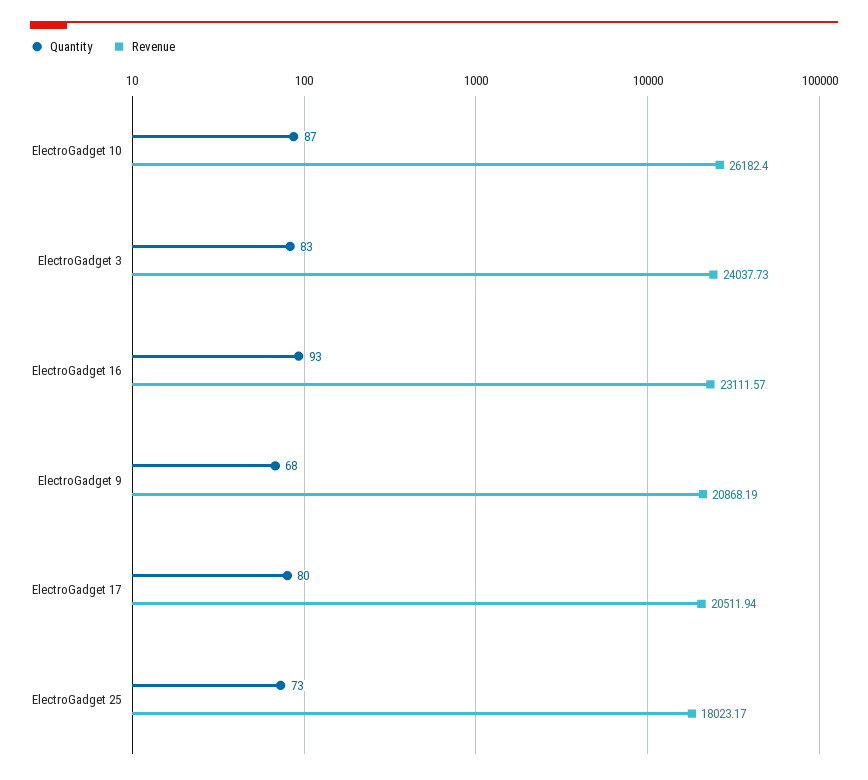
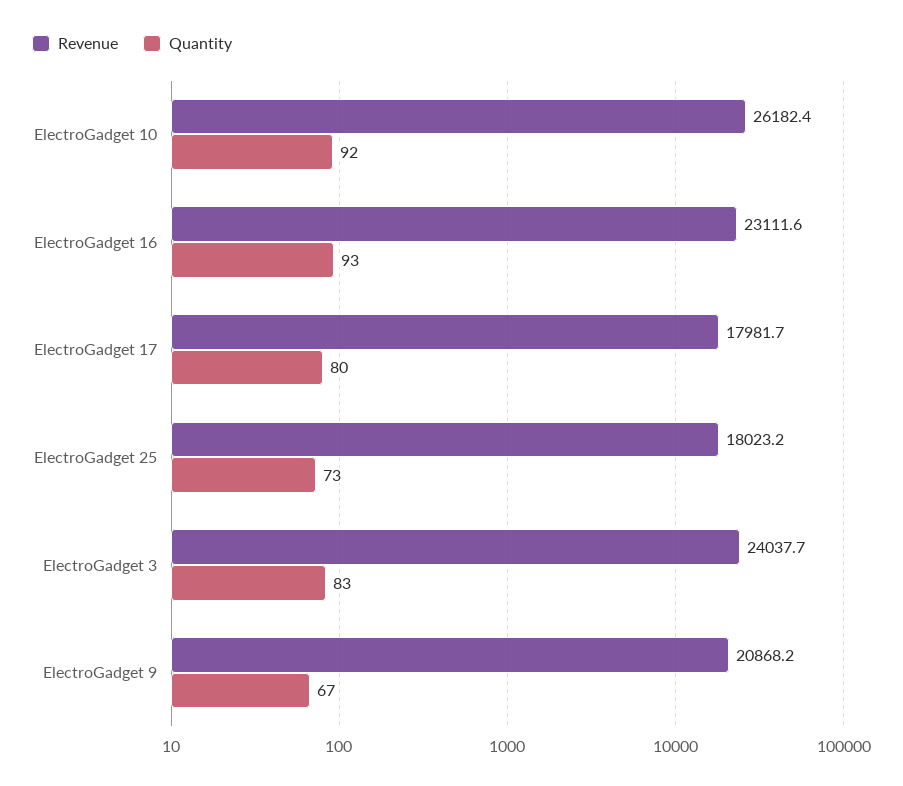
Quantity, ElectroGadget 10: 87 -> 92
Quantity, ElectroGadget 9: 68 -> 67
Revenue, ElectroGadget 17: 20511.94 -> 17981.7

